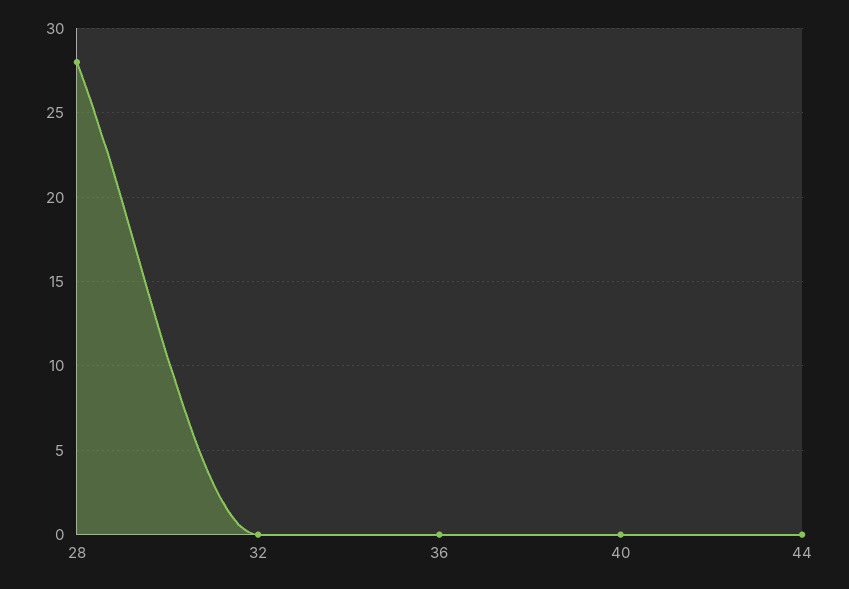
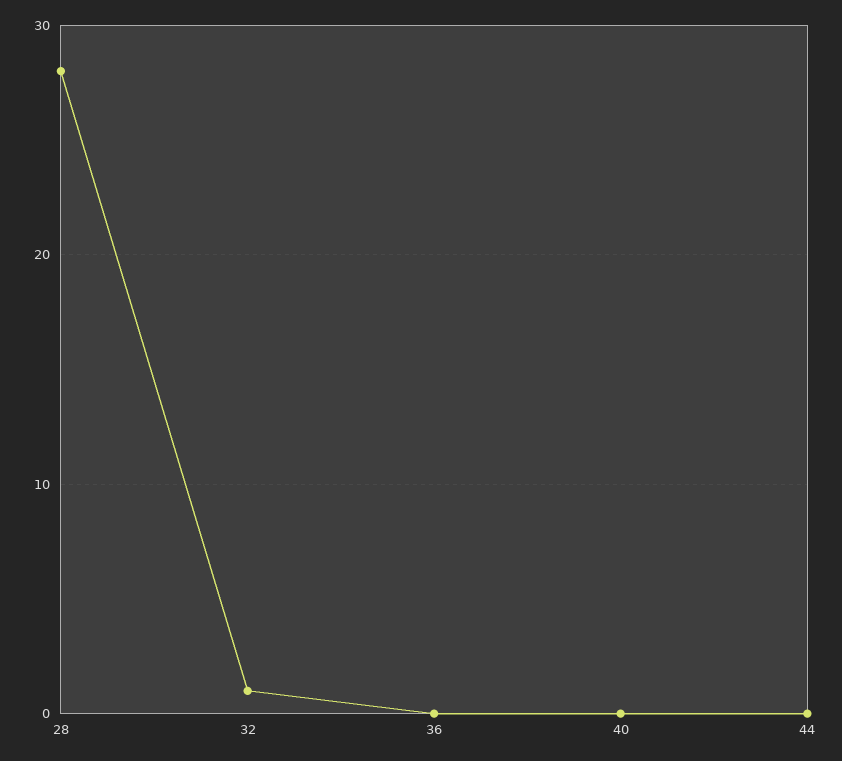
32: 0 -> 1

